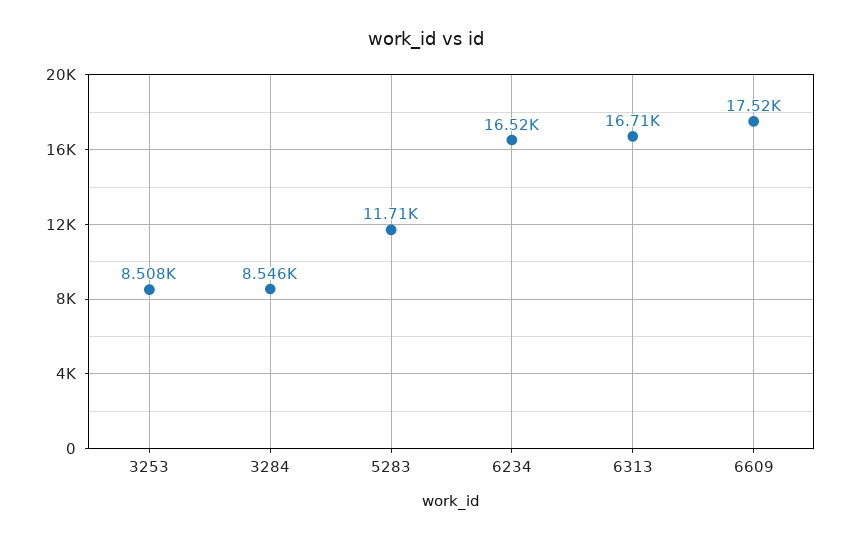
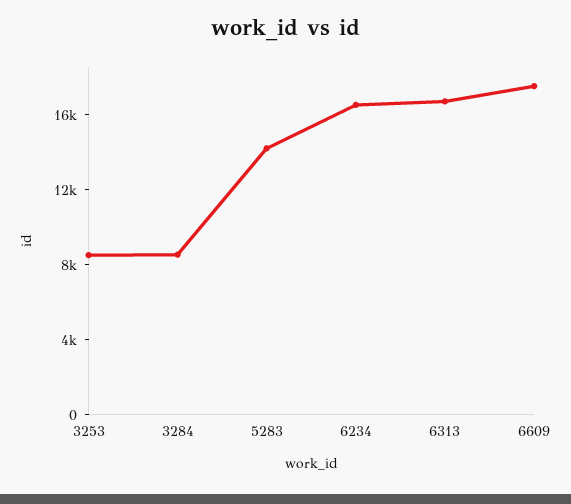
5283: 11710 -> 14000

